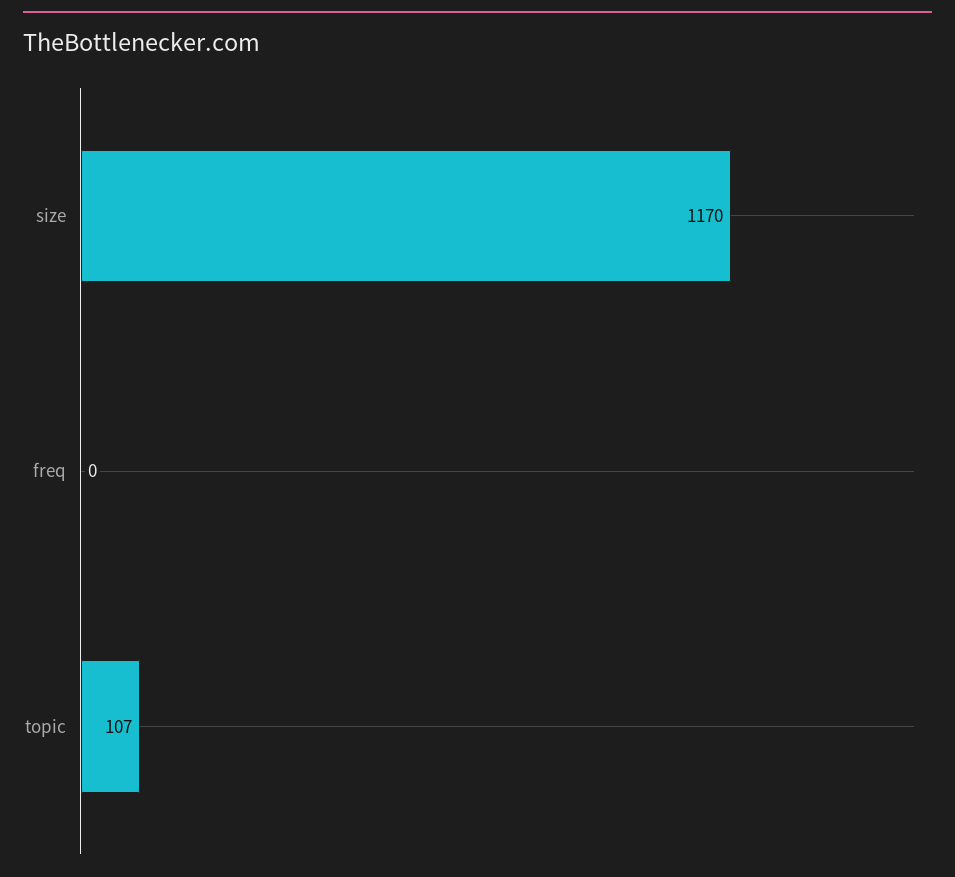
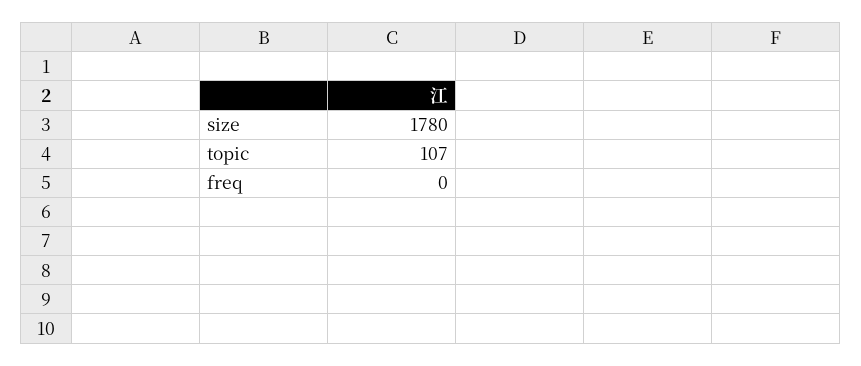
size: 1170 -> 1780

